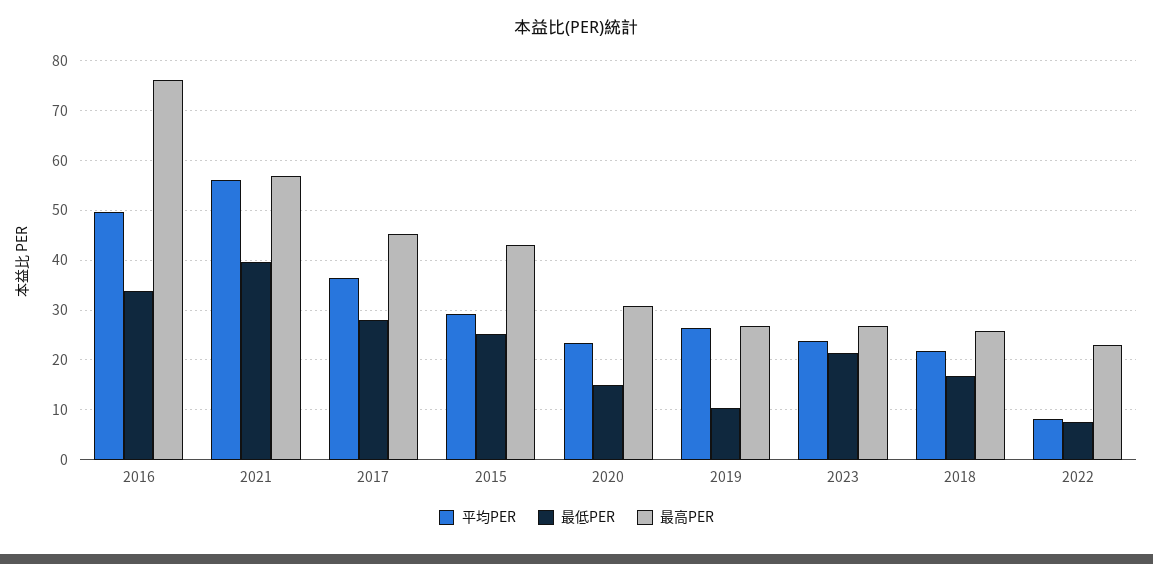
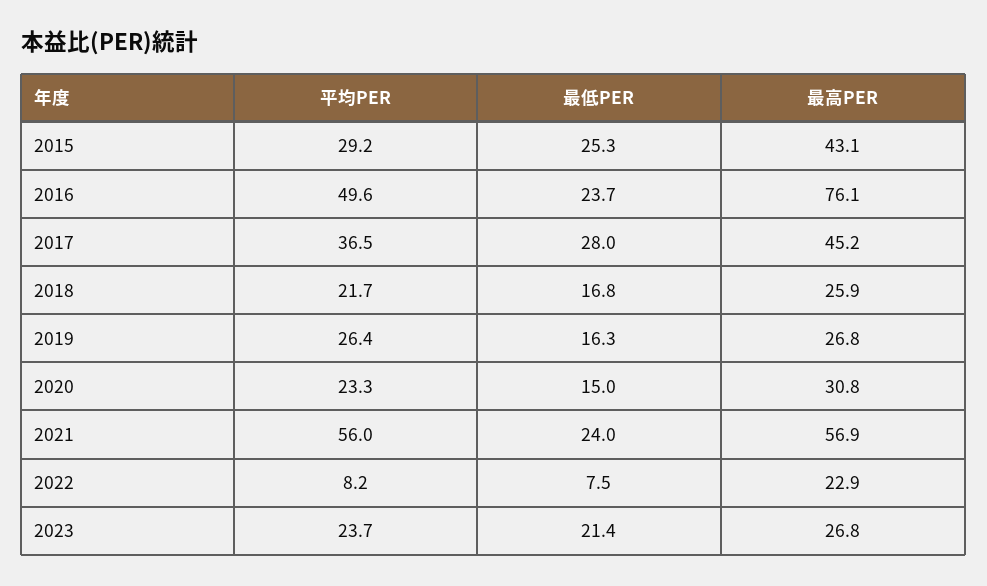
最低PER, 2016: 34 -> 23.7
最低PER, 2021: 40 -> 24
最低PER, 2019: 10 -> 16.3

